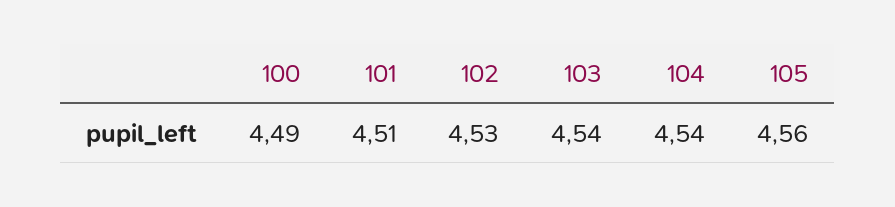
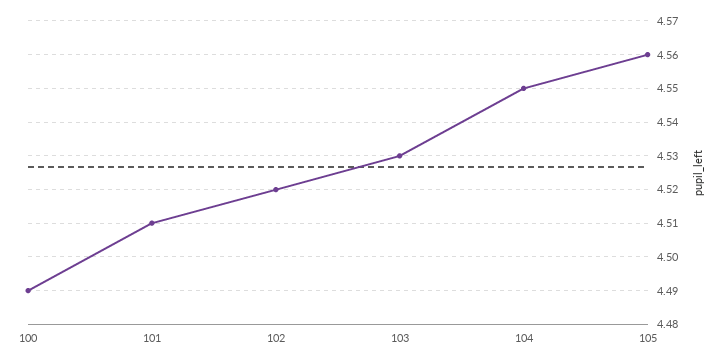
102: 4.53 -> 4.52
103: 4.54 -> 4.53
104: 4.54 -> 4.55

